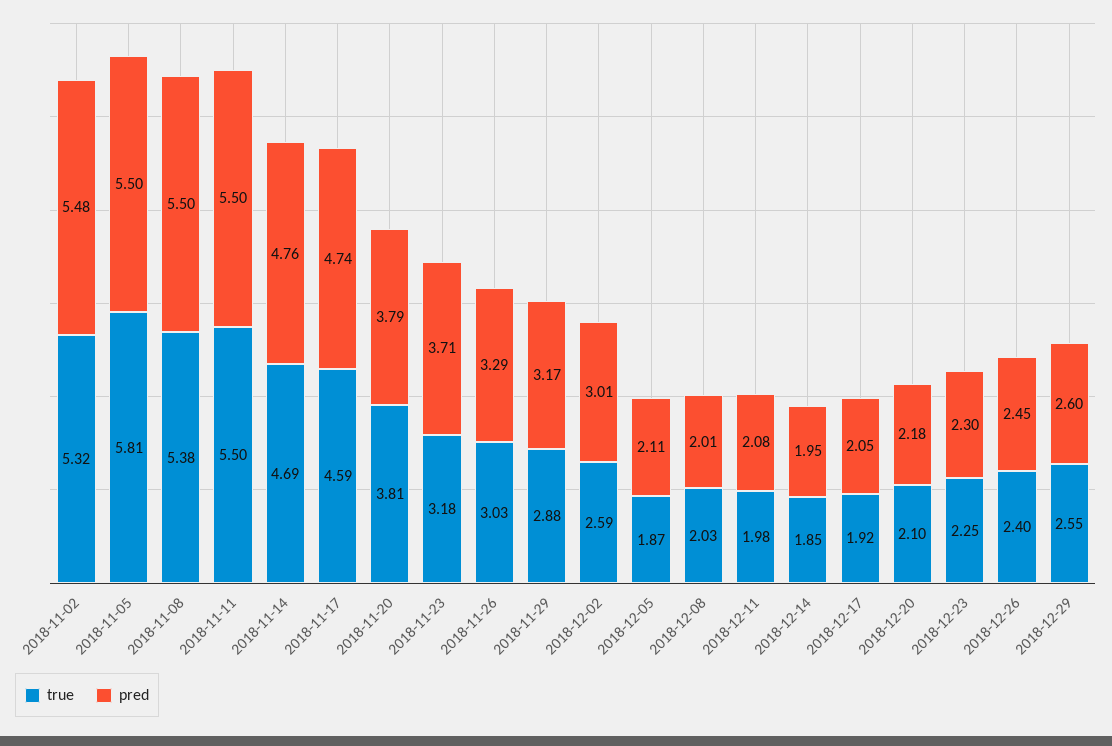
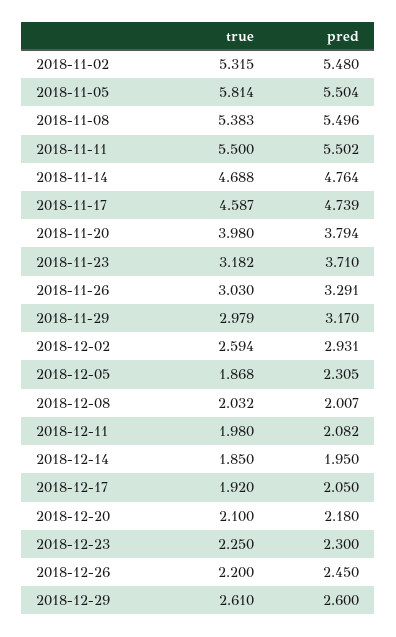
true, 2018-11-20: 3.81 -> 3.98
true, 2018-11-29: 2.88 -> 2.979
pred, 2018-12-02: 3.01 -> 2.931
pred, 2018-12-05: 2.11 -> 2.305
true, 2018-12-26: 2.4 -> 2.2
true, 2018-12-29: 2.55 -> 2.61

